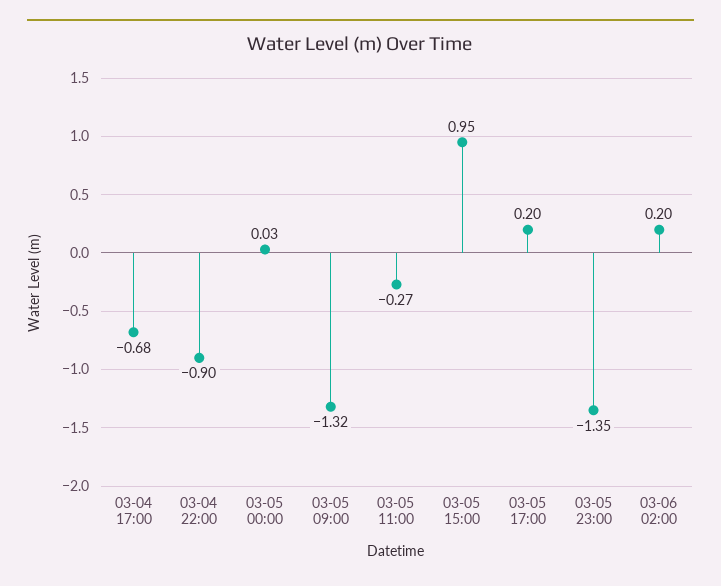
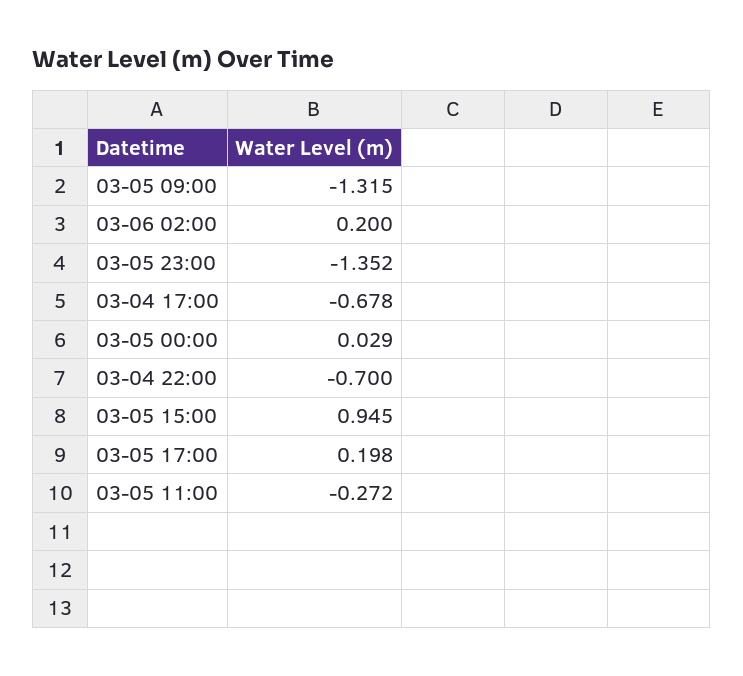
03-04 22:00: -0.9 -> -0.7

